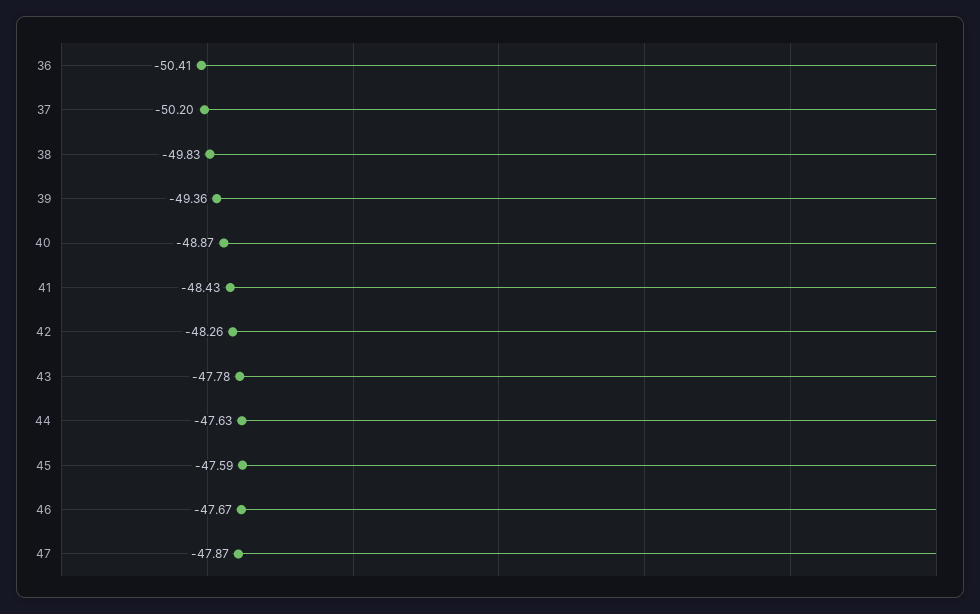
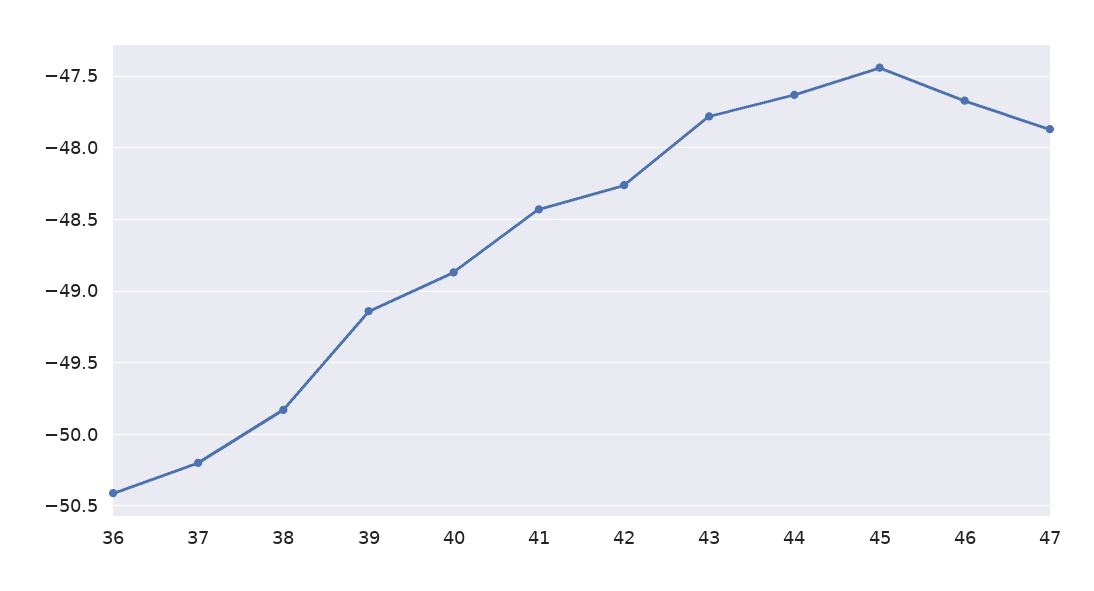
39: -49.36 -> -49.15
45: -47.59 -> -47.45

